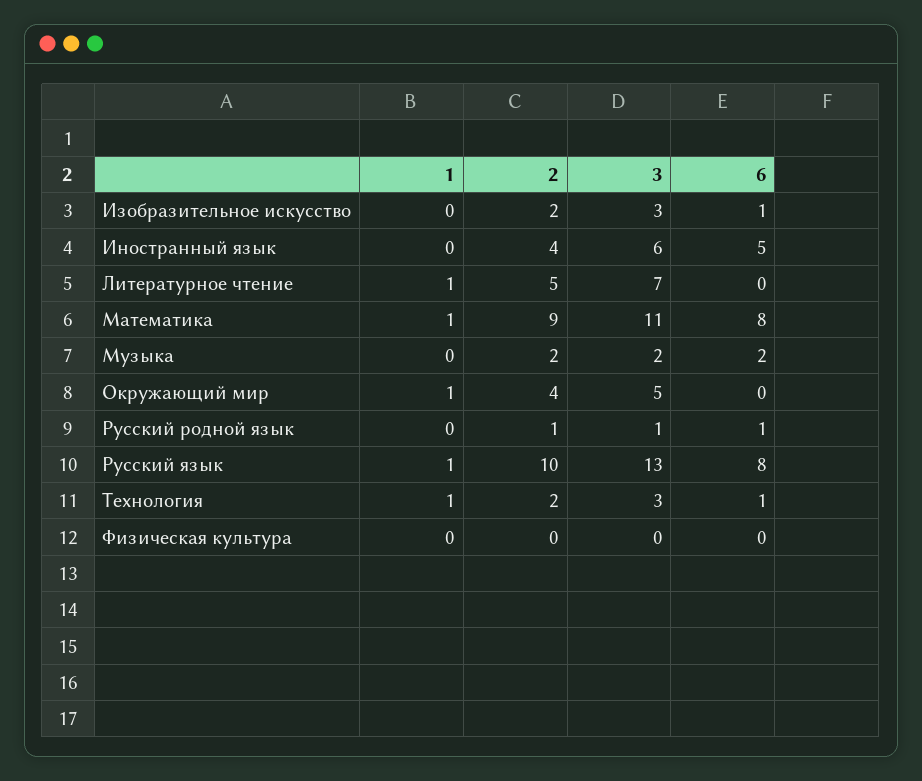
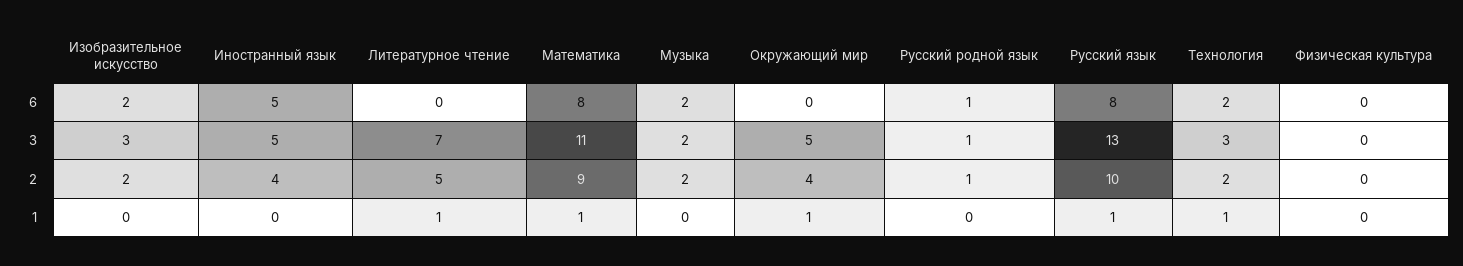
6, Изобразительное искусство: 1 -> 2
3, Иностранный язык: 6 -> 5
6, Технология: 1 -> 2

